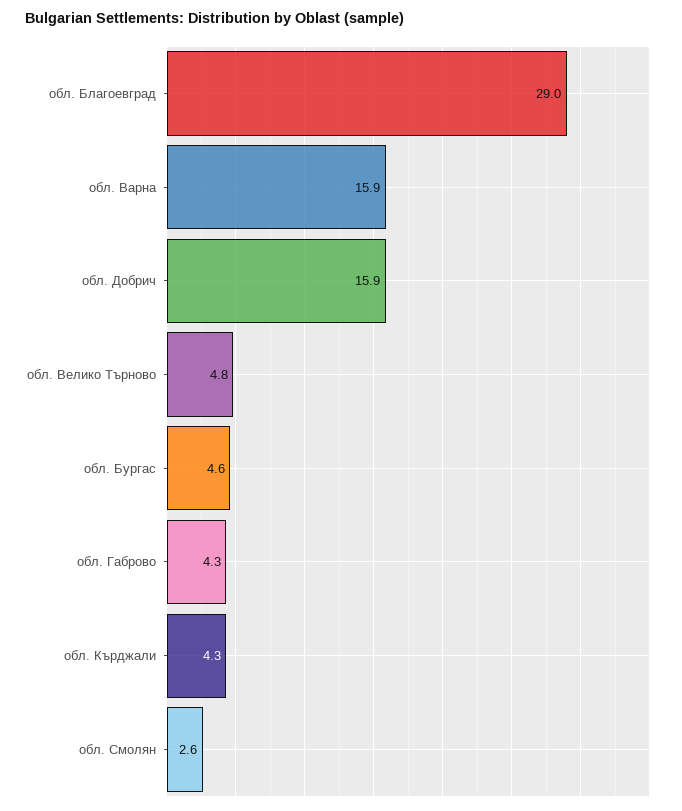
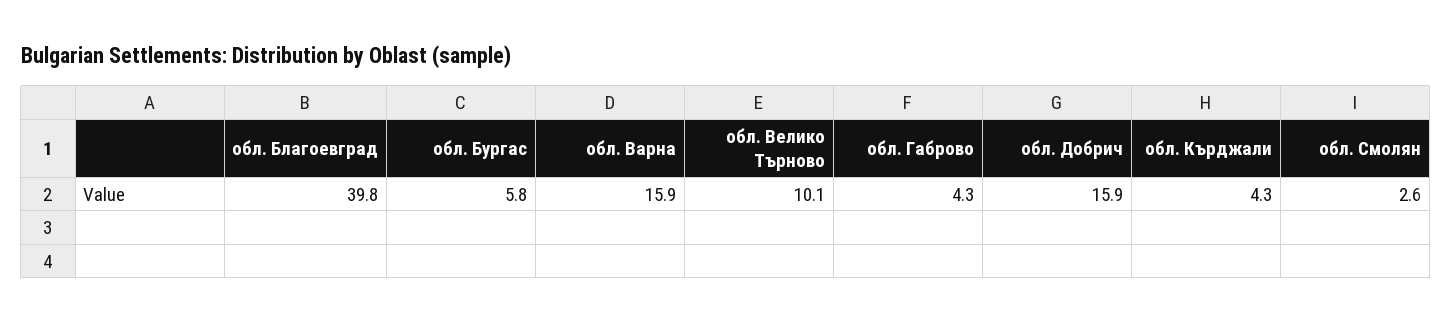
обл. Благоевград: 29 -> 39.8
обл. Велико Търново: 4.8 -> 10.1
обл. Бургас: 4.6 -> 5.8

